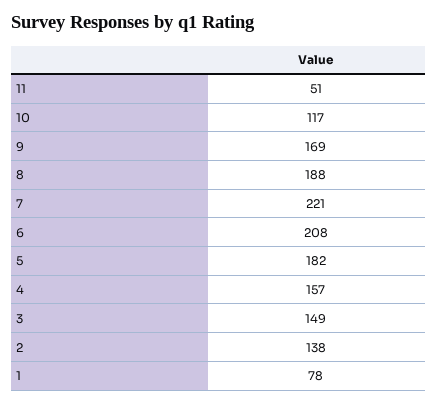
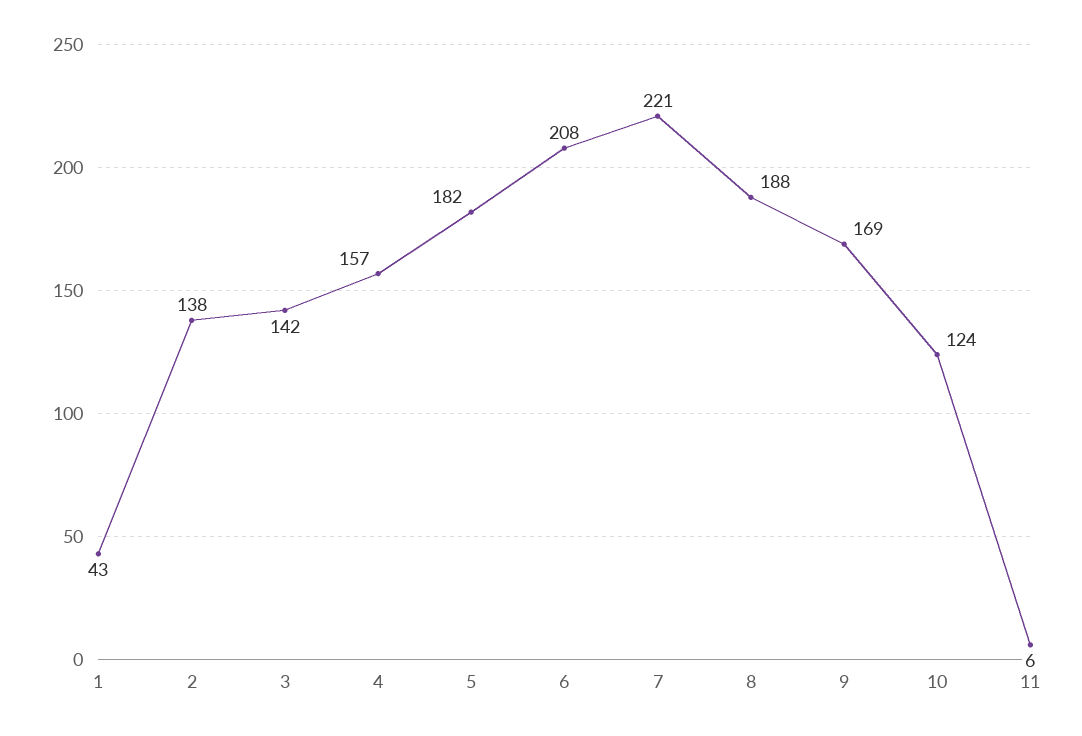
11: 51 -> 6
10: 117 -> 124
3: 149 -> 142
1: 78 -> 43

